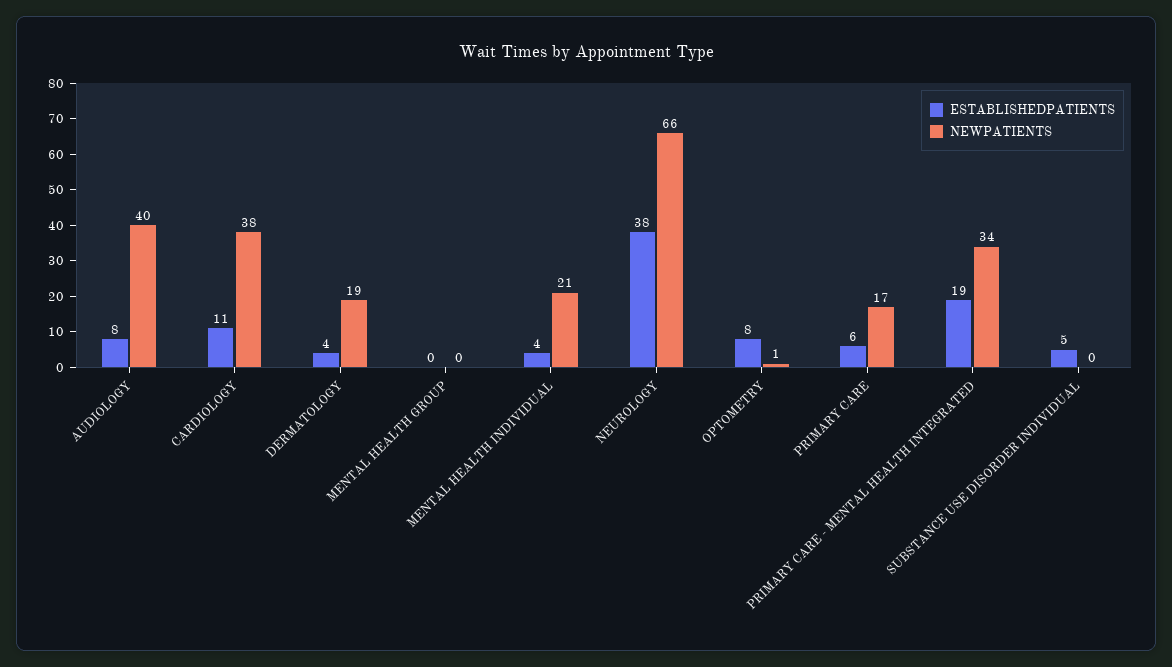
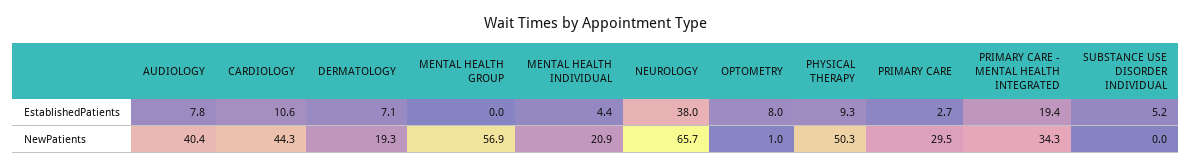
NEWPATIENTS, CARDIOLOGY: 38 -> 44.3
ESTABLISHEDPATIENTS, DERMATOLOGY: 4 -> 7.1
NEWPATIENTS, MENTAL HEALTH GROUP: 0 -> 56.9
ESTABLISHEDPATIENTS, PRIMARY CARE: 6 -> 2.7
NEWPATIENTS, PRIMARY CARE: 17 -> 29.5
ESTABLISHEDPATIENTS, PHYSICAL THERAPY: none -> 9.3
NEWPATIENTS, PHYSICAL THERAPY: none -> 50.3

